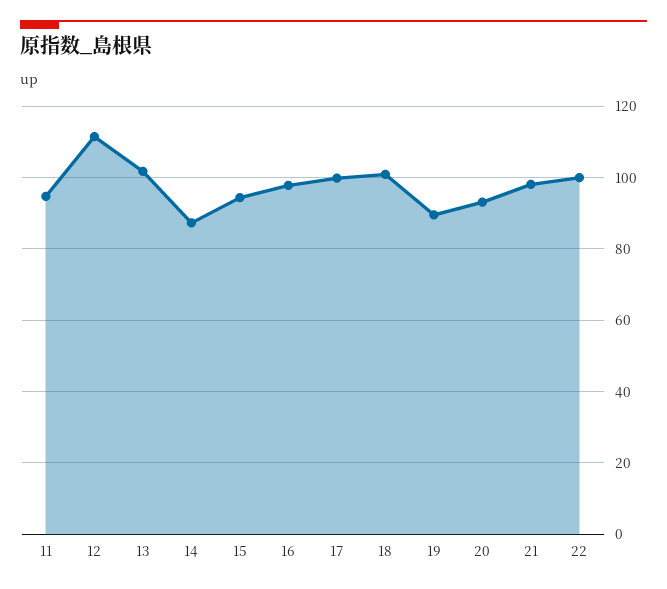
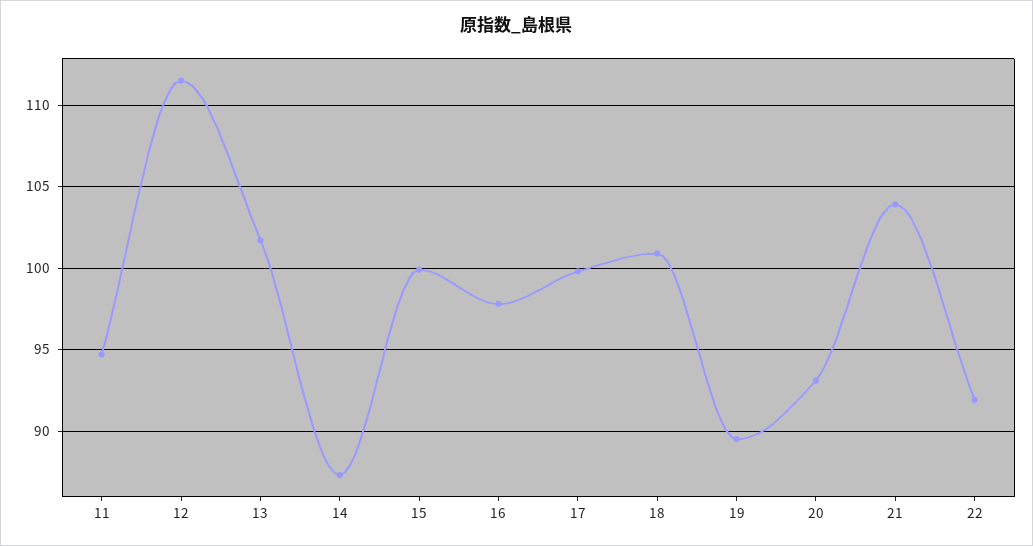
15: 94 -> 100
21: 98 -> 104
22: 100 -> 92

